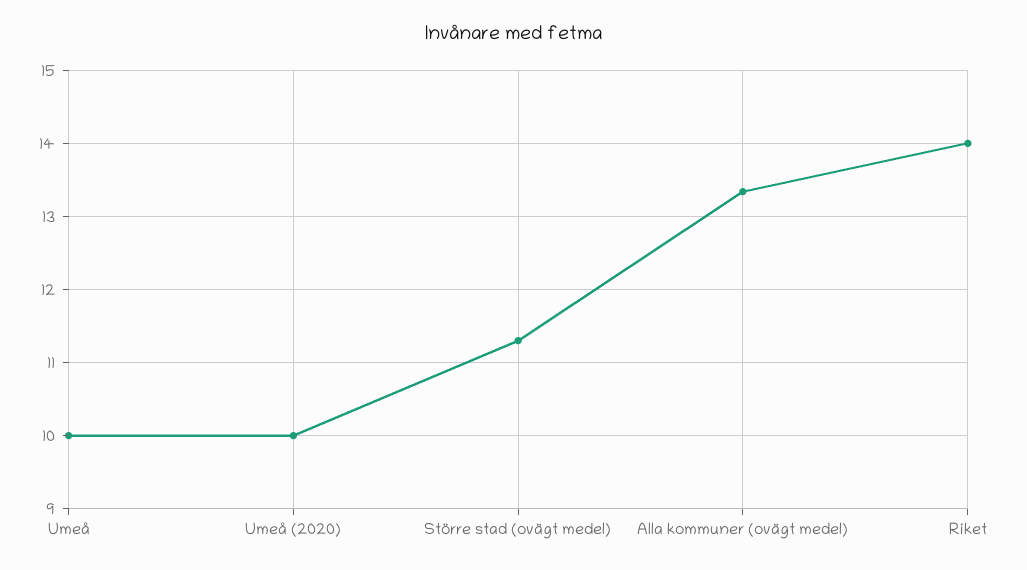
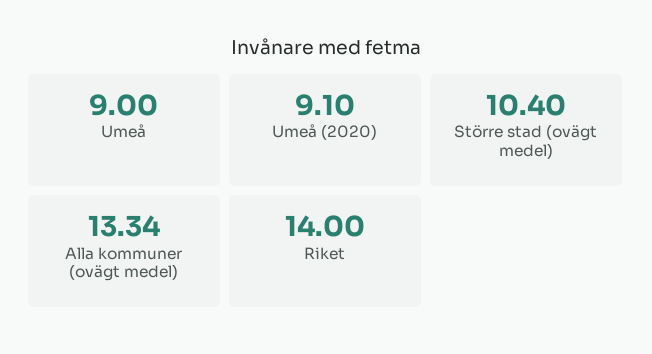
Umeå: 10 -> 9
Umeå (2020): 10 -> 9.1
Större stad (ovägt medel): 11.3 -> 10.4

